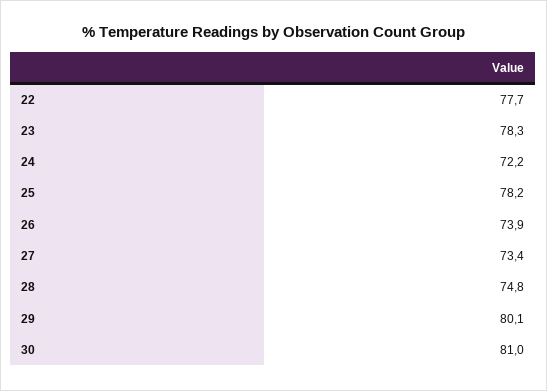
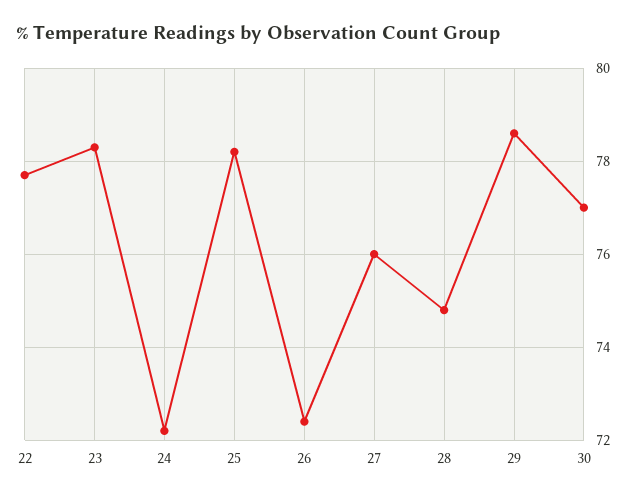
26: 73.9 -> 72.5
27: 73.4 -> 76
29: 80.1 -> 78.5
30: 81 -> 77

